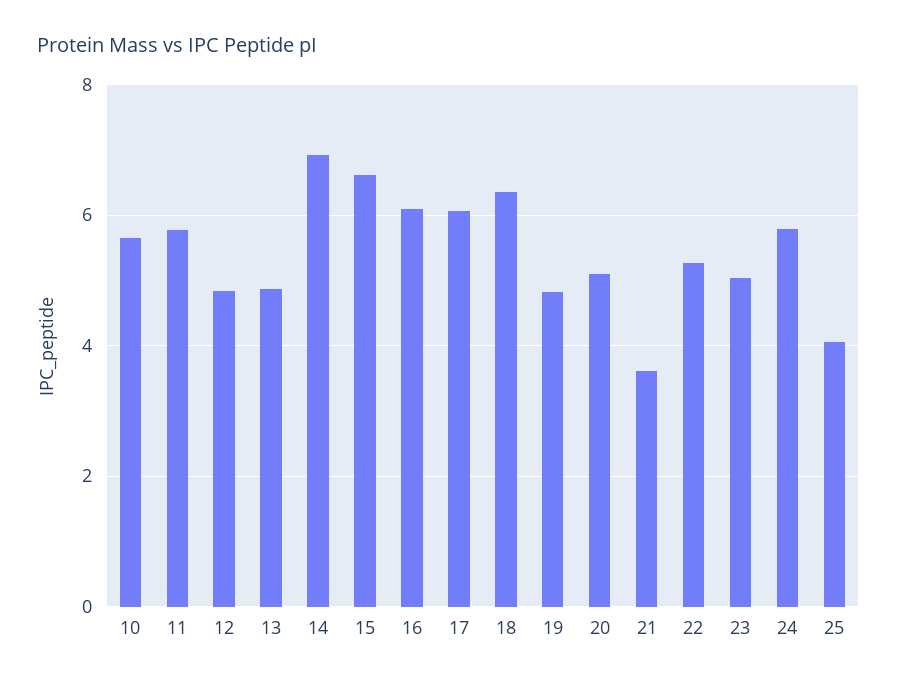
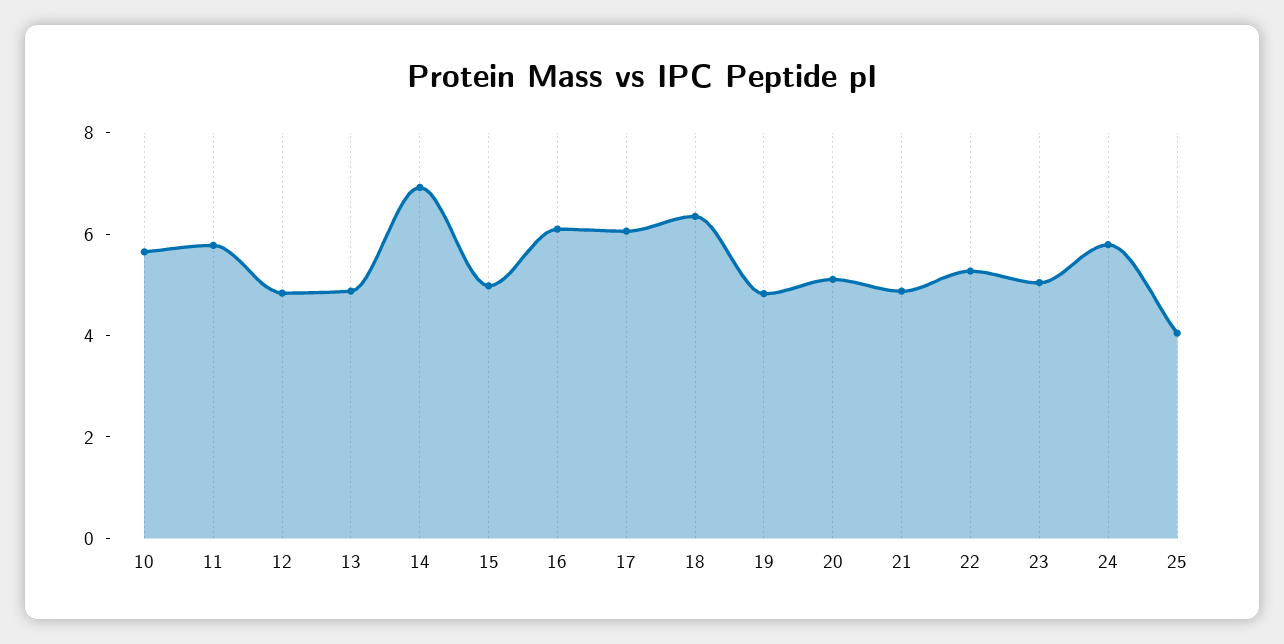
15: 6.6 -> 5
21: 3.6 -> 5

